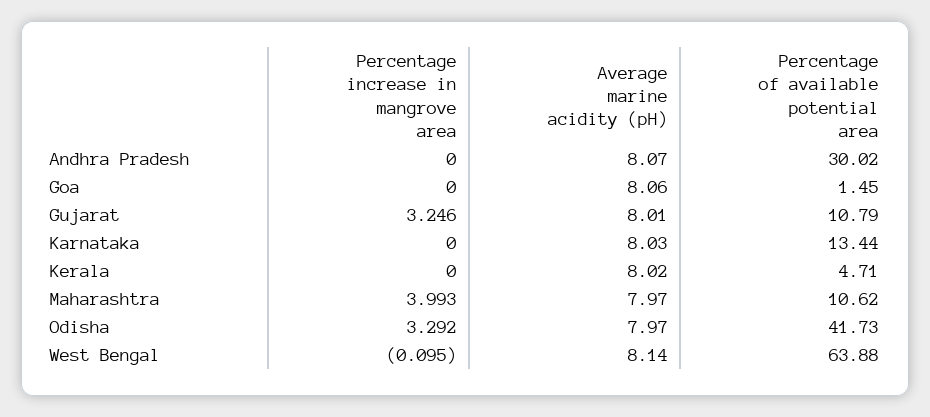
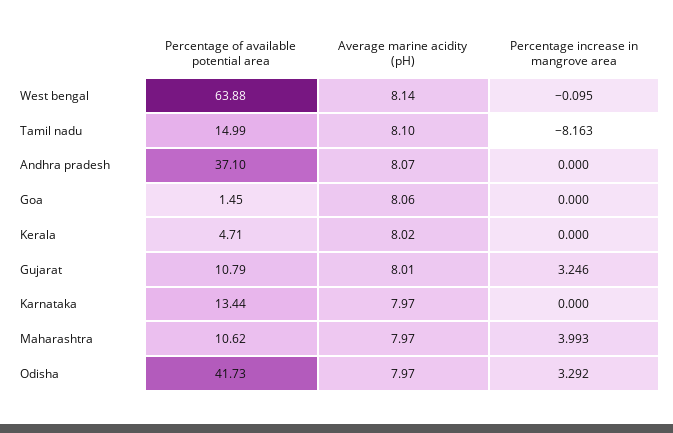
Percentage of available potential area, Andhra Pradesh: 30.02 -> 37.1
Average marine acidity (pH), Karnataka: 8.03 -> 7.97
Percentage of available potential area, Tamil nadu: none -> 14.99
Average marine acidity (pH), Tamil nadu: none -> 8.1
Percentage increase in mangrove area, Tamil nadu: none -> -8.163

